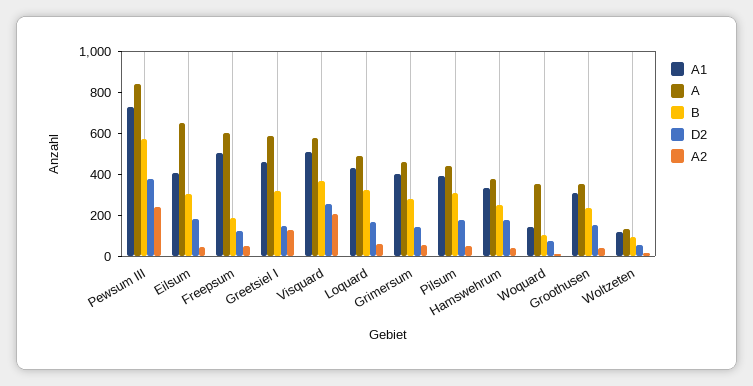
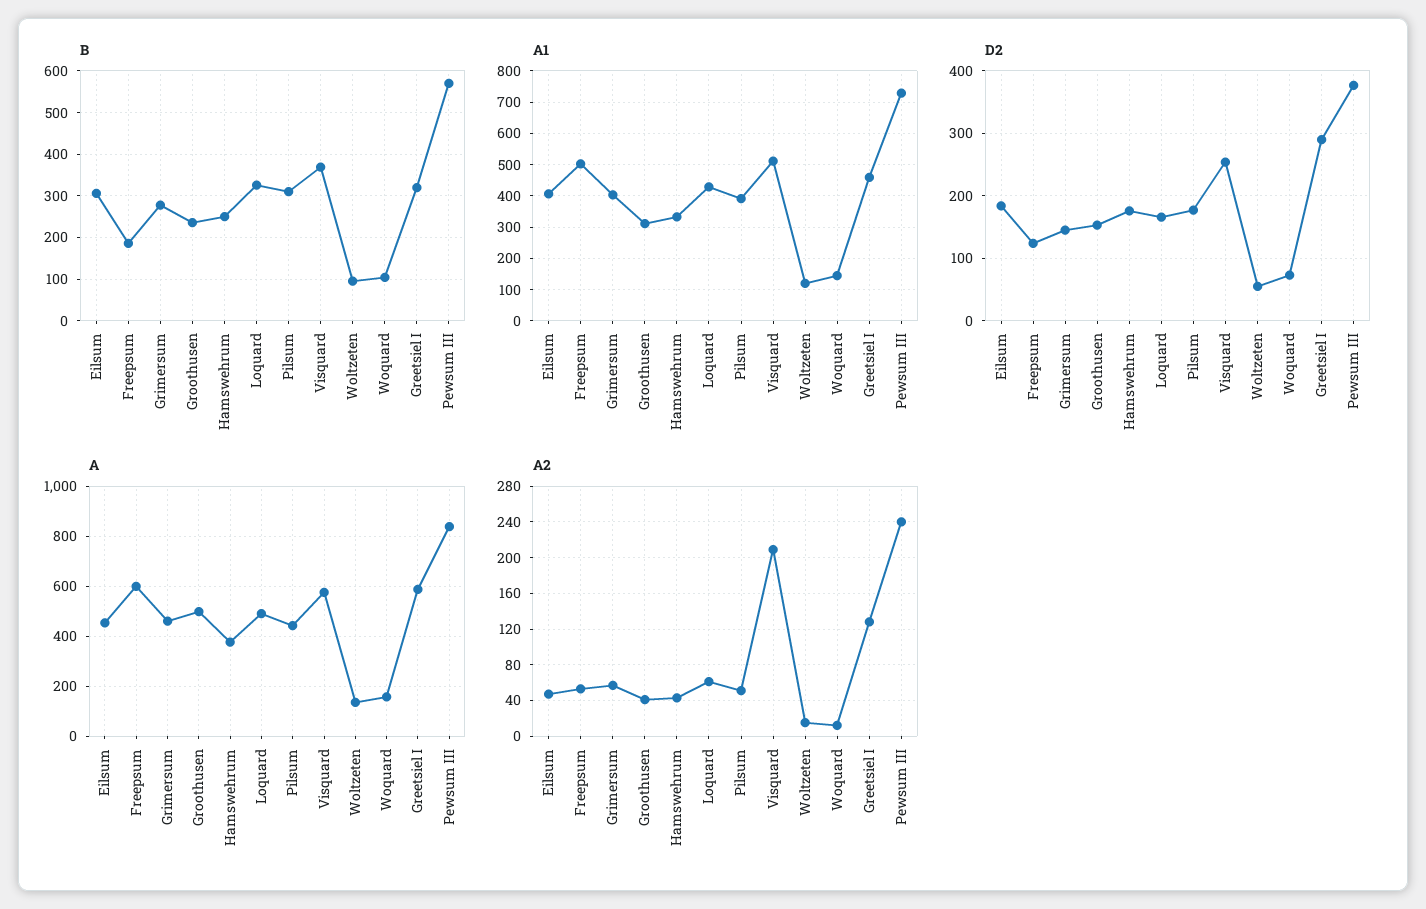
A, Eilsum: 650 -> 450
D2, Greetsiel I: 150 -> 290
A, Woquard: 350 -> 150
A, Groothusen: 350 -> 500

